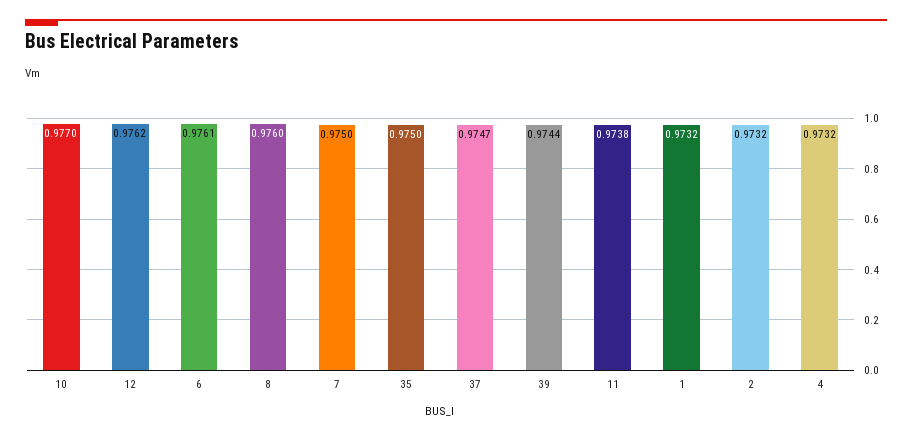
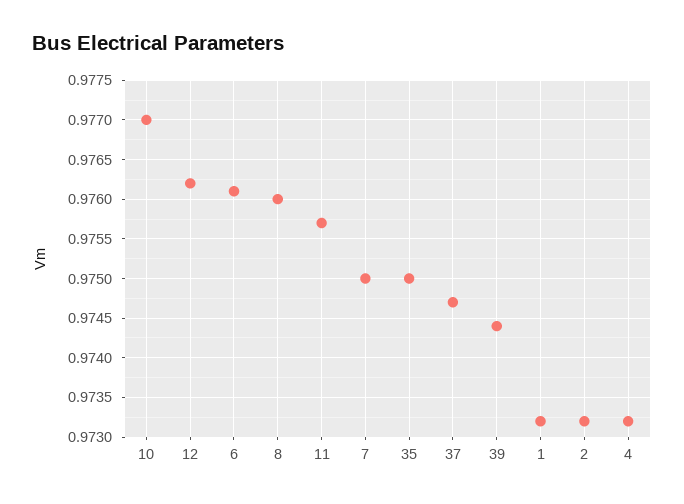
11: 0.9738 -> 0.9757

